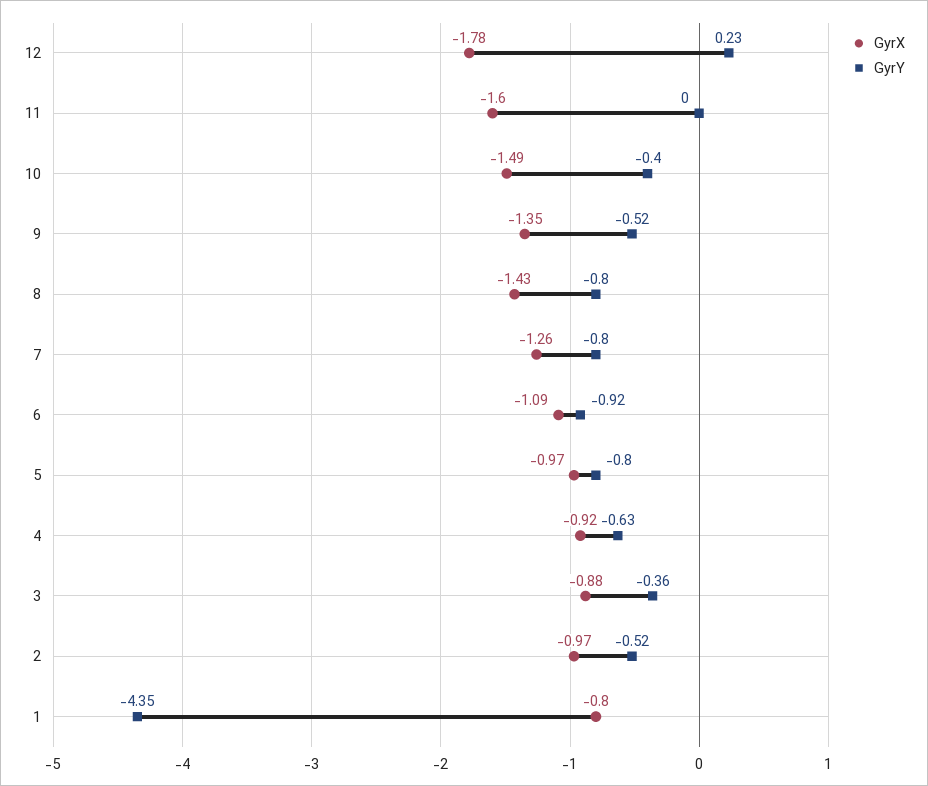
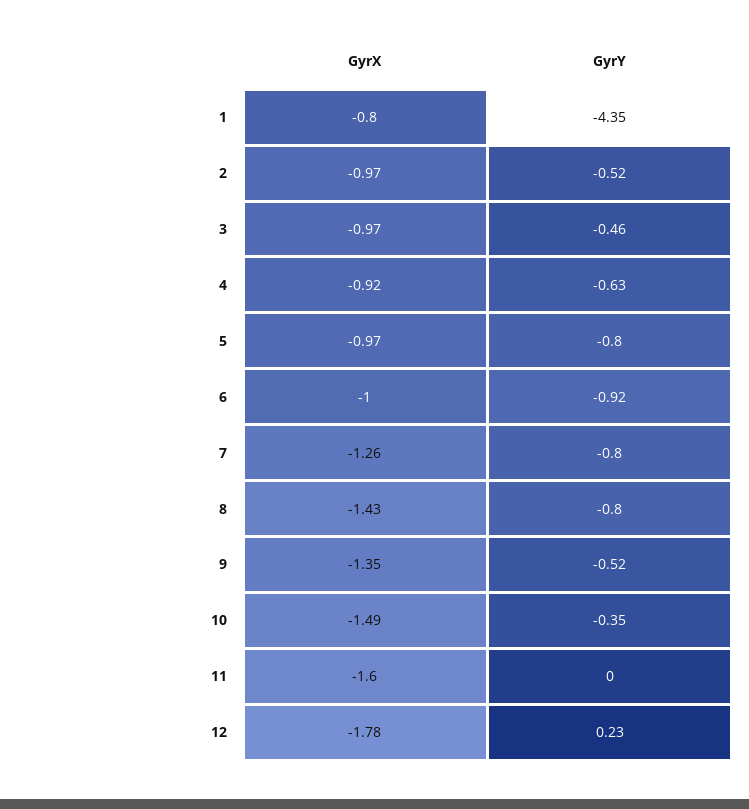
GyrY, 10: -0.4 -> -0.35
GyrX, 6: -1.09 -> -1
GyrX, 3: -0.88 -> -0.97
GyrY, 3: -0.36 -> -0.46

